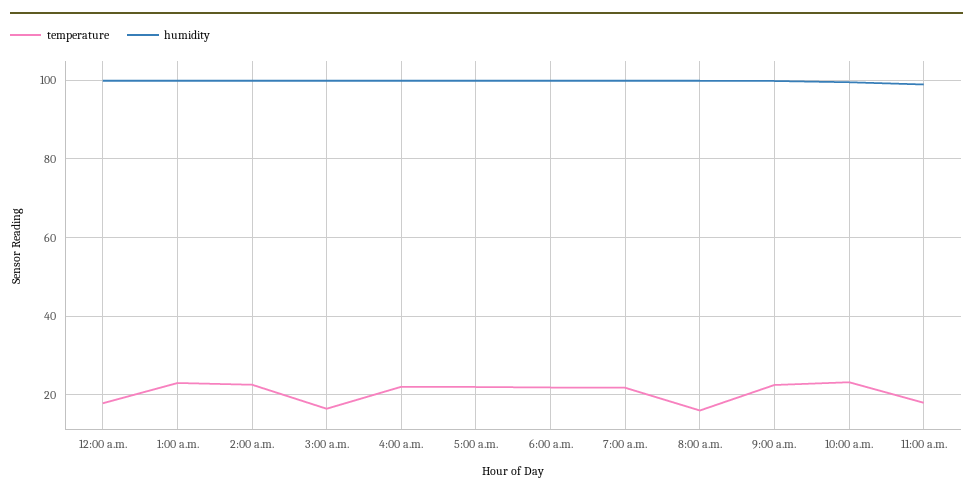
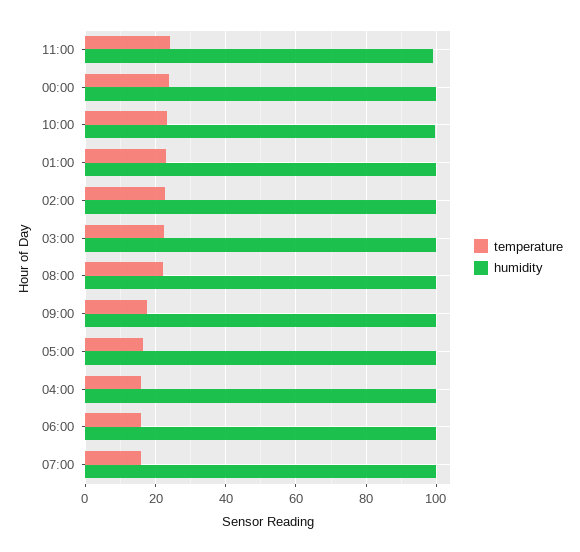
temperature, 12:00 a.m.: 18 -> 24
temperature, 3:00 a.m.: 16 -> 22
temperature, 4:00 a.m.: 22 -> 16
temperature, 5:00 a.m.: 22 -> 16
temperature, 6:00 a.m.: 22 -> 16
temperature, 7:00 a.m.: 22 -> 16
temperature, 8:00 a.m.: 16 -> 22
temperature, 9:00 a.m.: 22 -> 18
temperature, 11:00 a.m.: 18 -> 24

